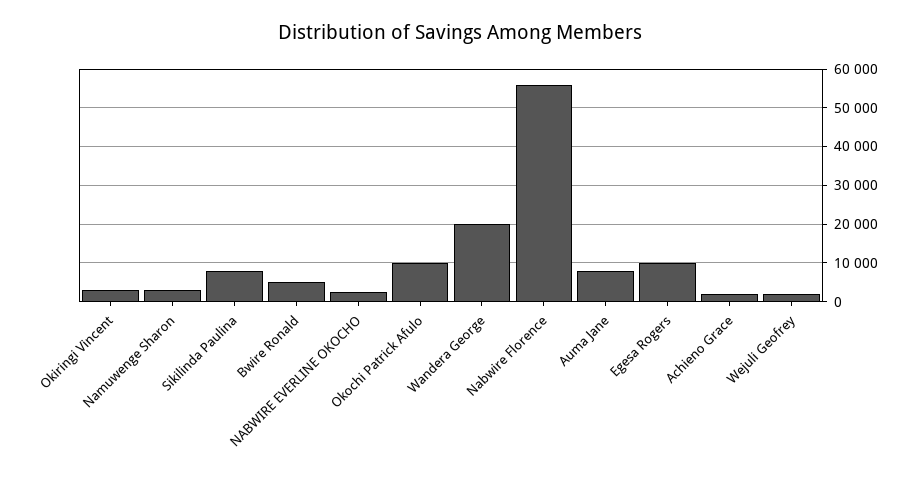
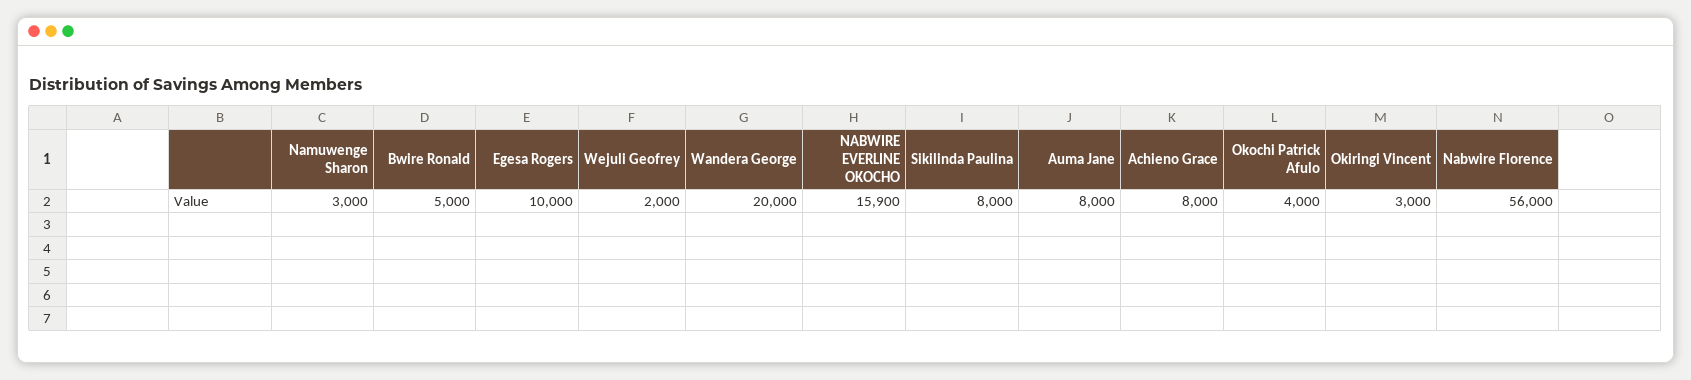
NABWIRE EVERLINE OKOCHO: 2000 -> 15900
Okochi Patrick Afulo: 10000 -> 4000
Achieno Grace: 2000 -> 8000

